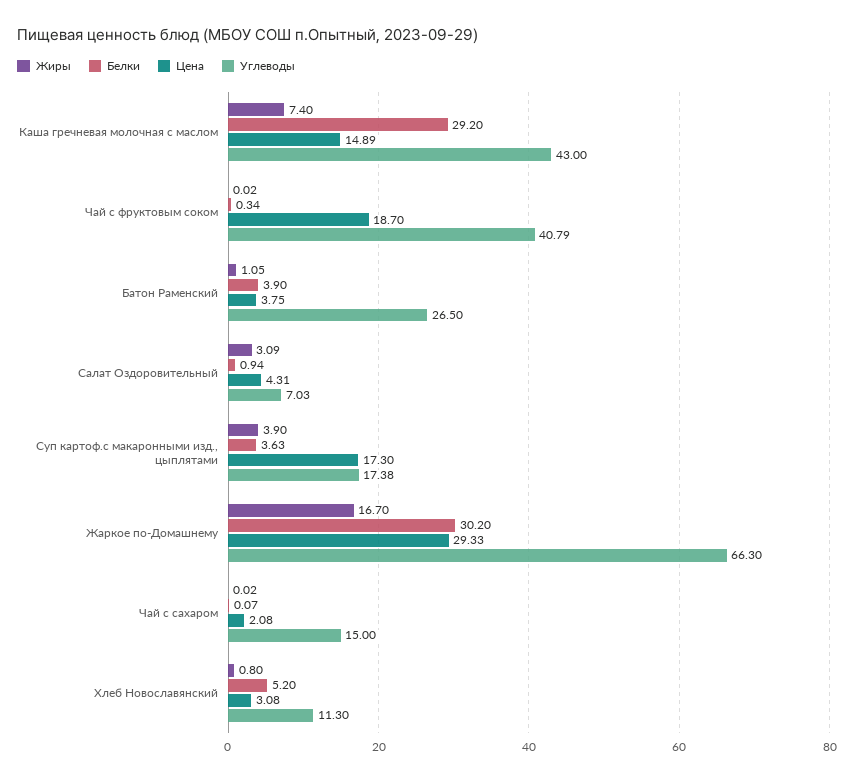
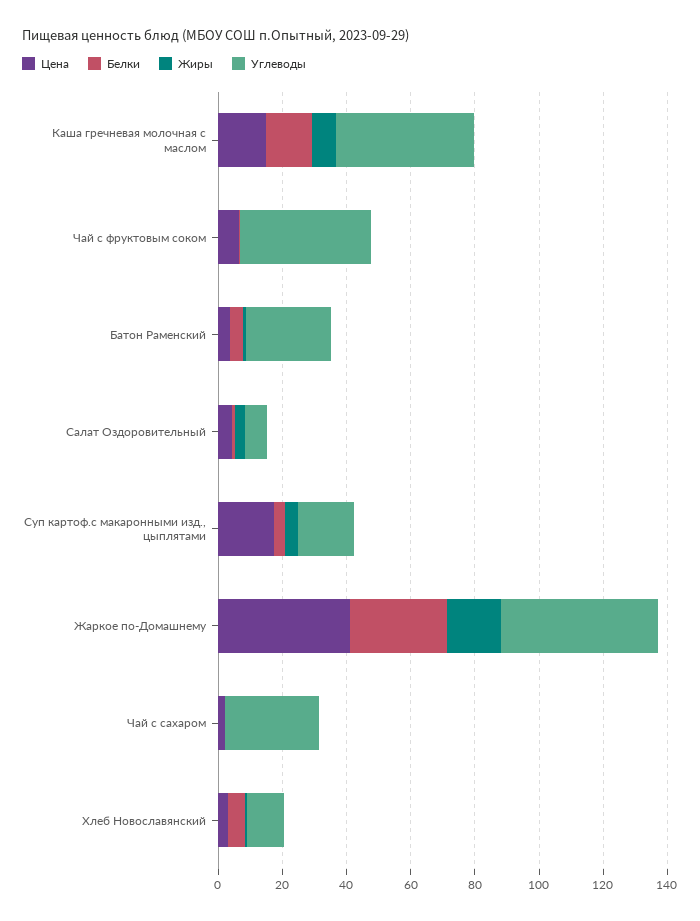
Белки, Каша гречневая молочная с маслом: 29.2 -> 15
Цена, Чай с фруктовым соком: 18.7 -> 5
Цена, Жаркое по-Домашнему: 29.33 -> 40
Углеводы, Жаркое по-Домашнему: 66.3 -> 50
Углеводы, Чай с сахаром: 15 -> 30

